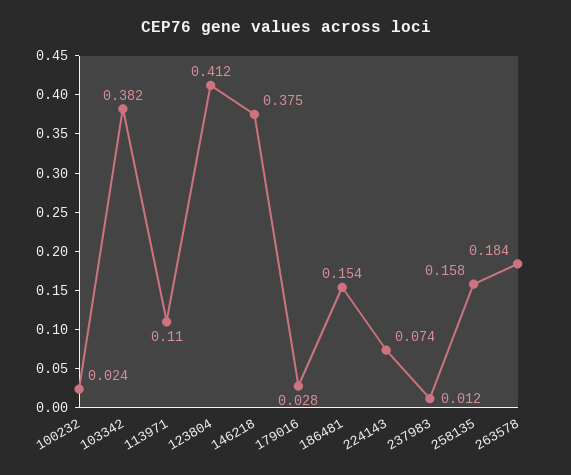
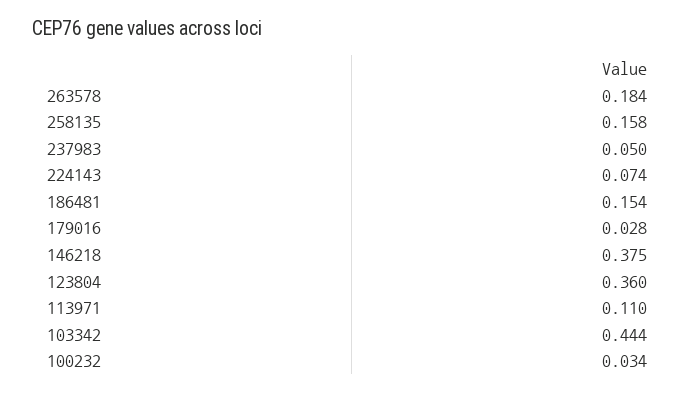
100232: 0.024 -> 0.034
103342: 0.382 -> 0.444
123804: 0.412 -> 0.36
237983: 0.012 -> 0.05

